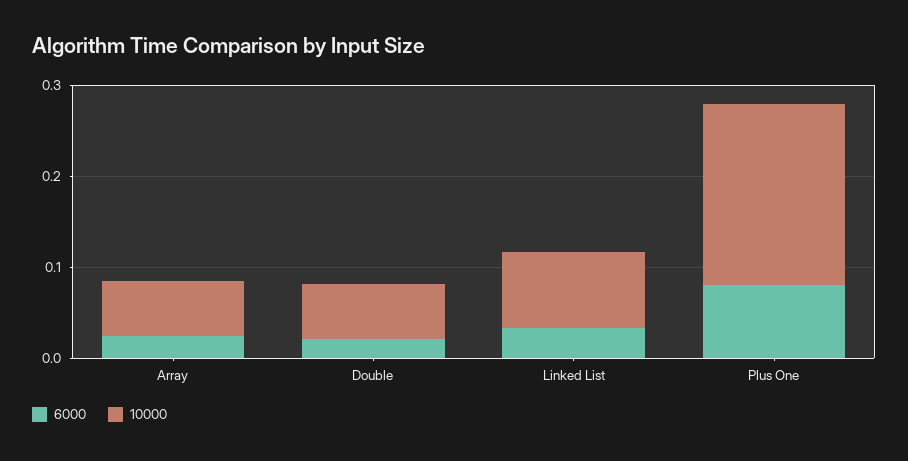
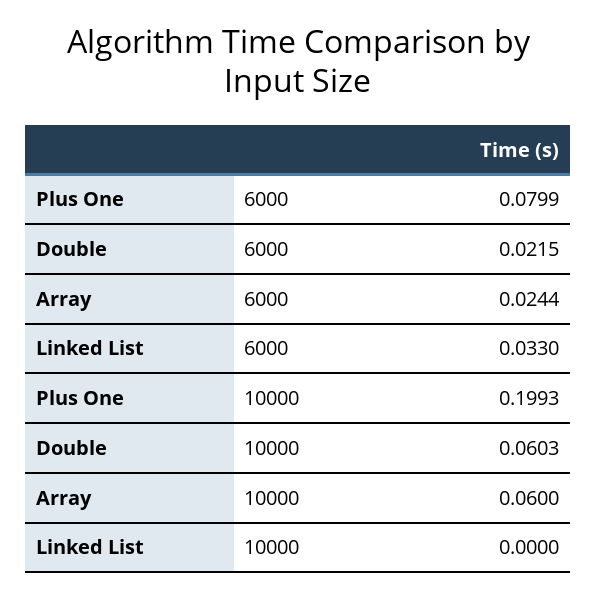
10000, Linked List: 0.08 -> 0

